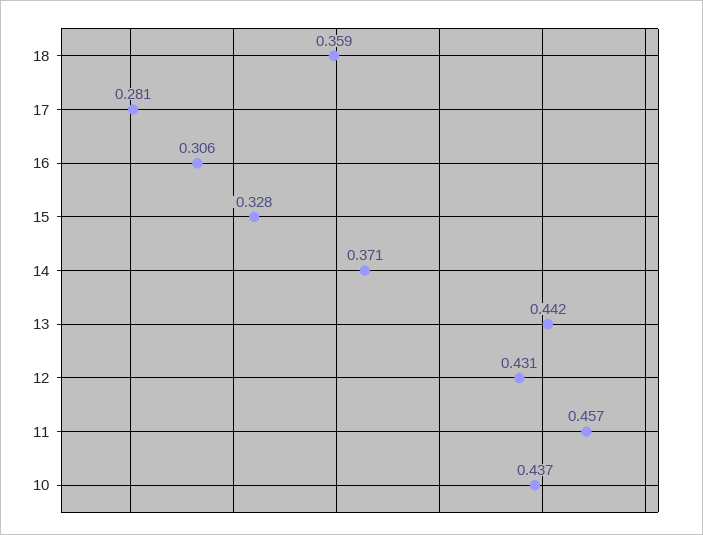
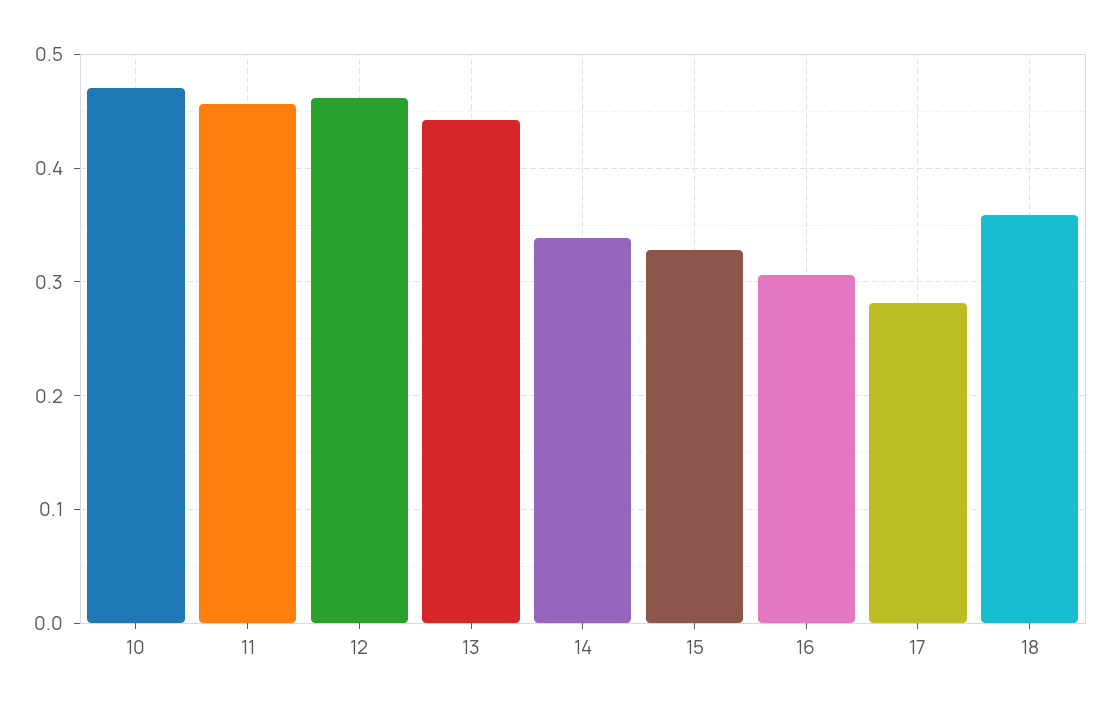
14: 0.371 -> 0.34
12: 0.431 -> 0.46
10: 0.437 -> 0.47

